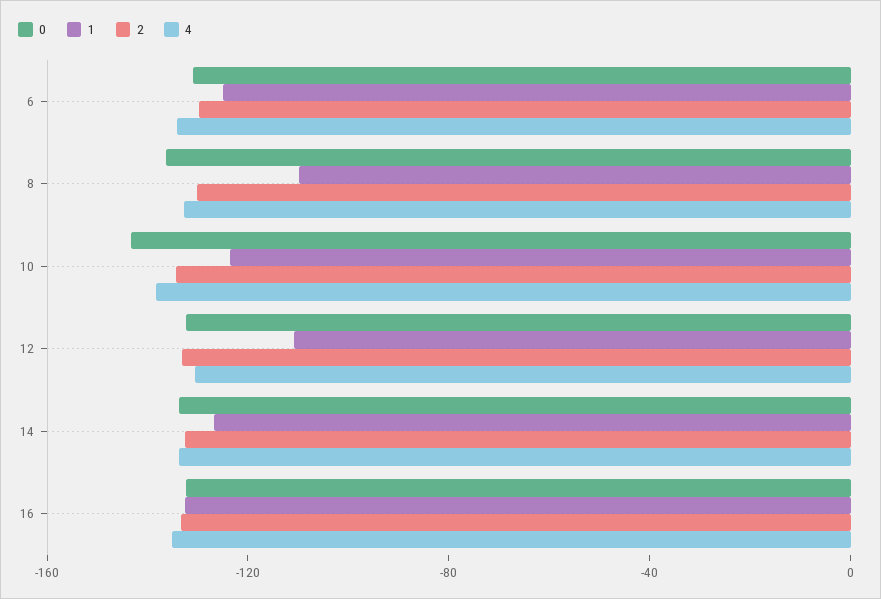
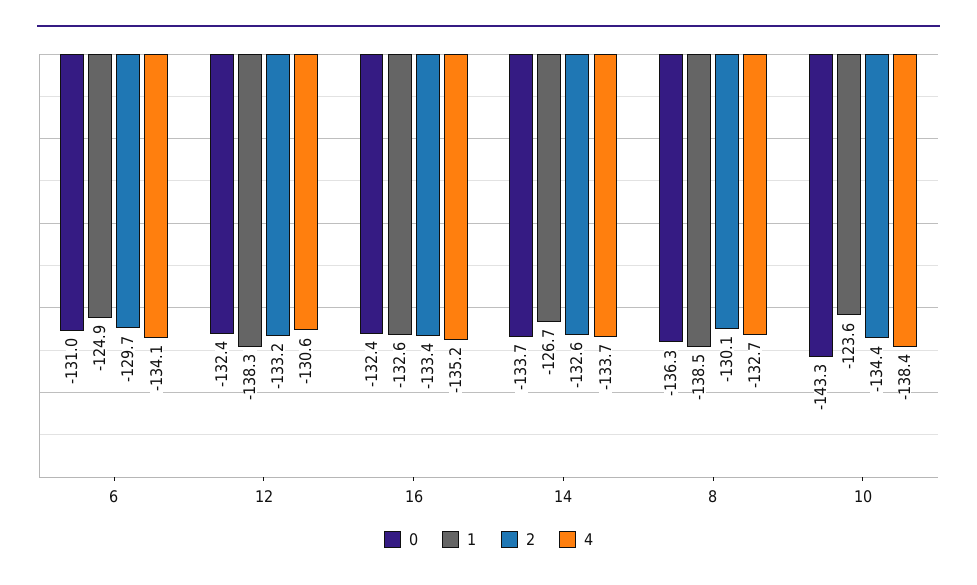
1, 8: -110 -> -138.5
1, 12: -110 -> -138.3

